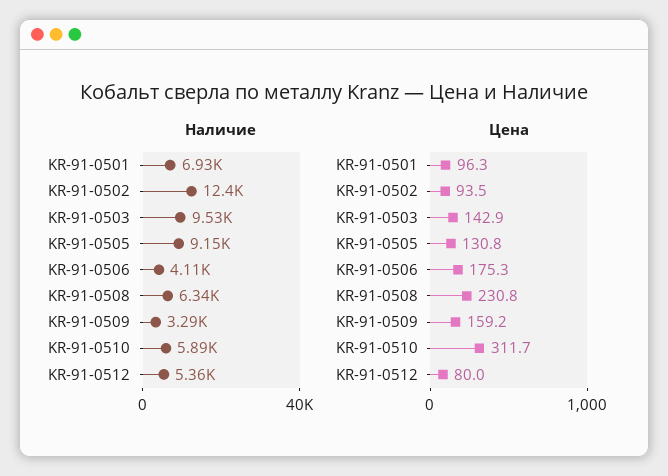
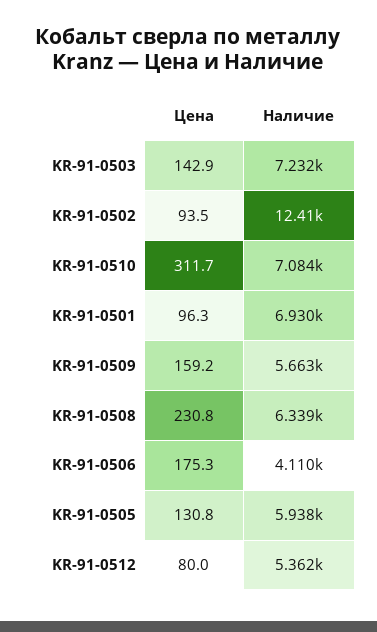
Наличие, KR-91-0503: 9530 -> 7232
Наличие, KR-91-0505: 9150 -> 5938
Наличие, KR-91-0509: 3290 -> 5663
Наличие, KR-91-0510: 5890 -> 7084

